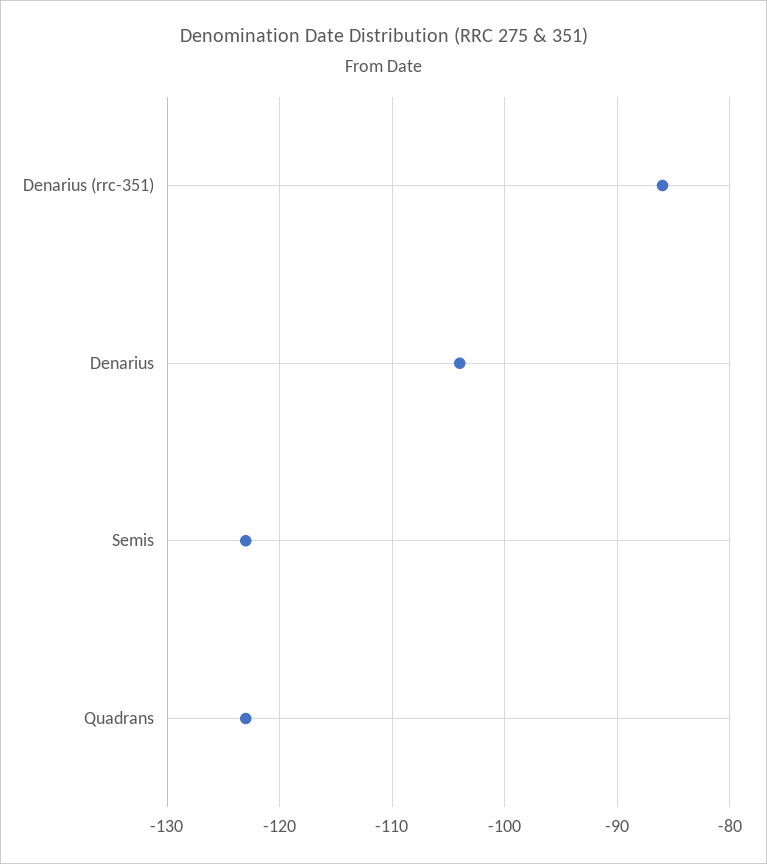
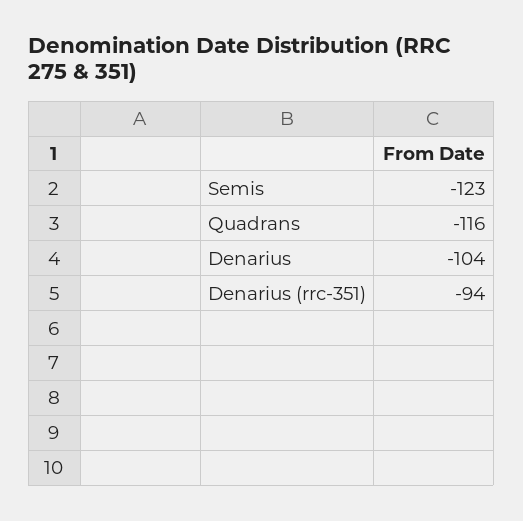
Denarius (rrc-351): -86 -> -94
Quadrans: -123 -> -116

